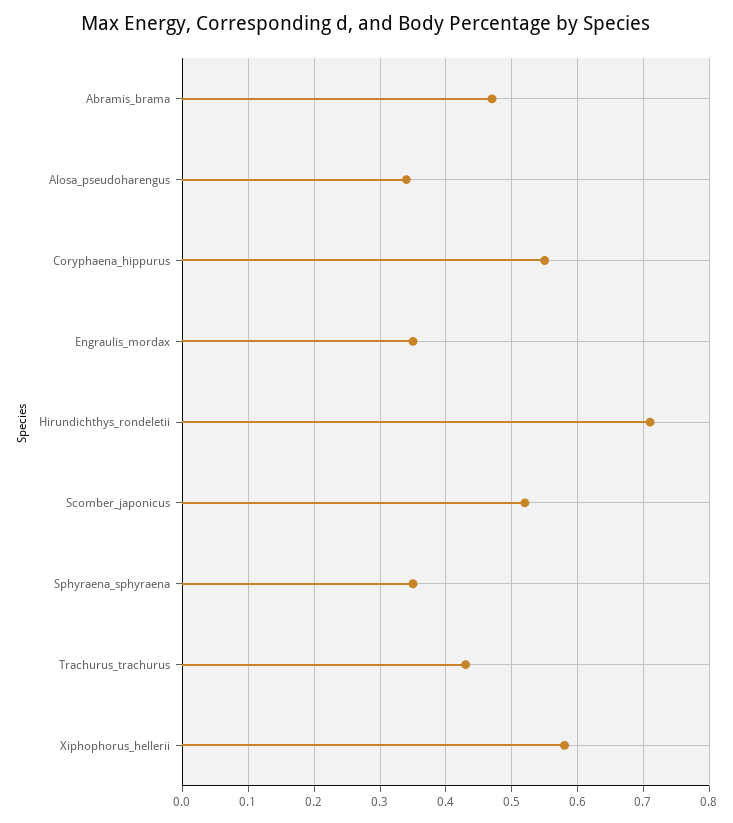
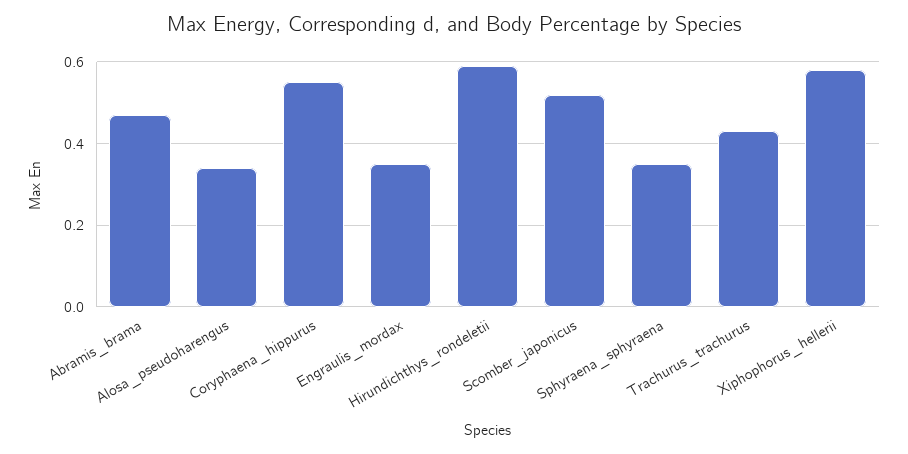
Hirundichthys_rondeletii: 0.71 -> 0.6

